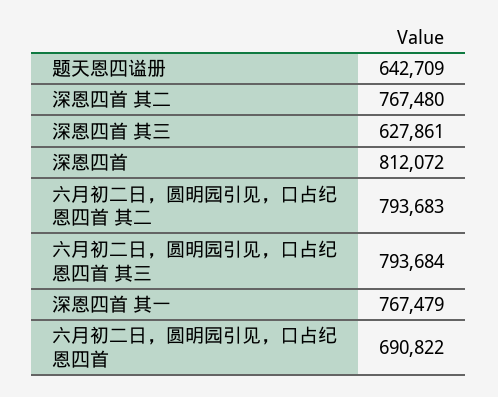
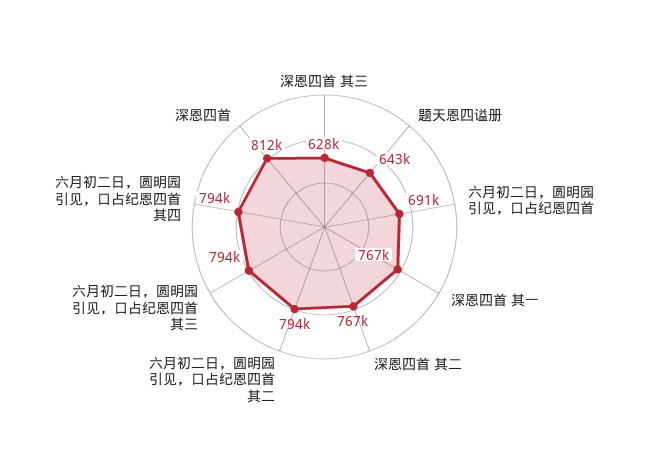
六月初二日，圆明园引见，口占纪恩四首 其四: none -> 794000

